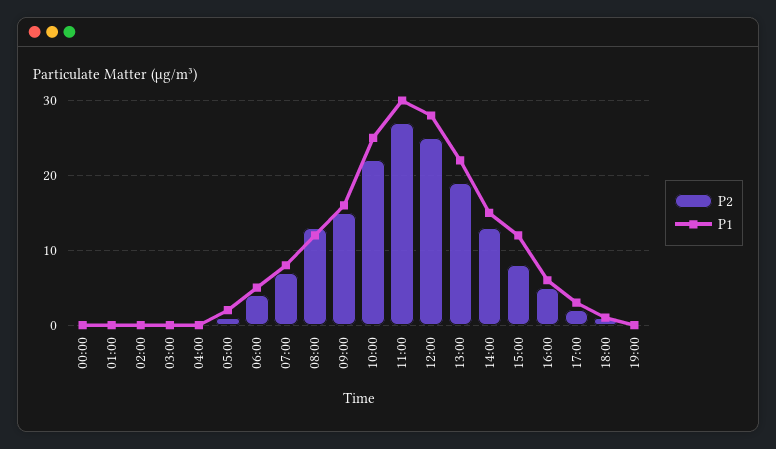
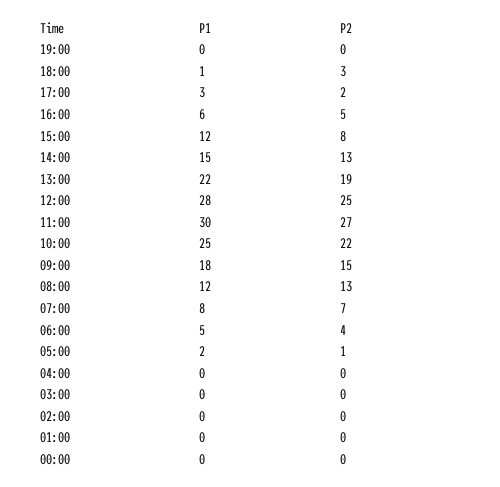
P1, 09:00: 16 -> 18
P2, 18:00: 1 -> 3

